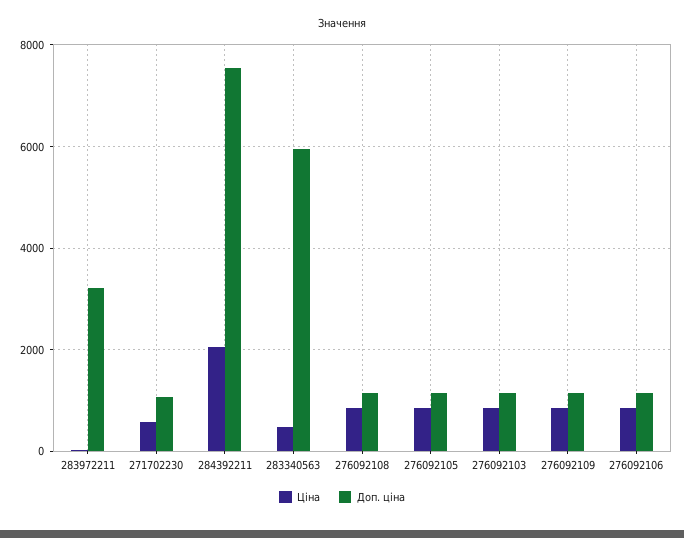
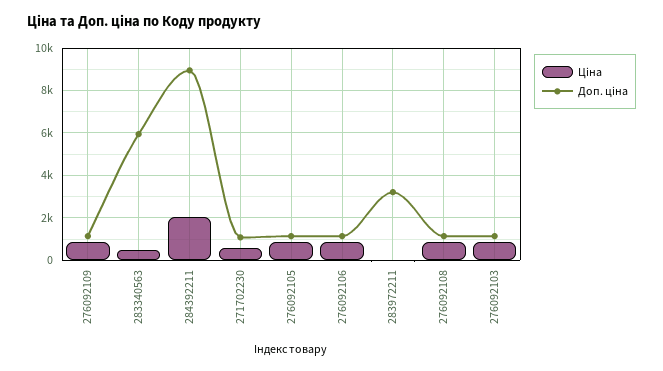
Доп. ціна, 284392211: 7600 -> 9000

